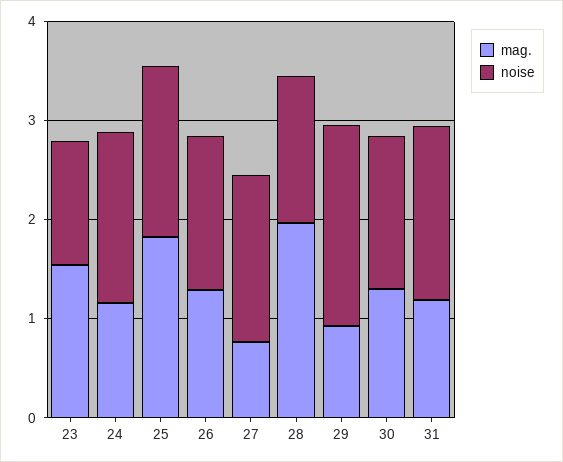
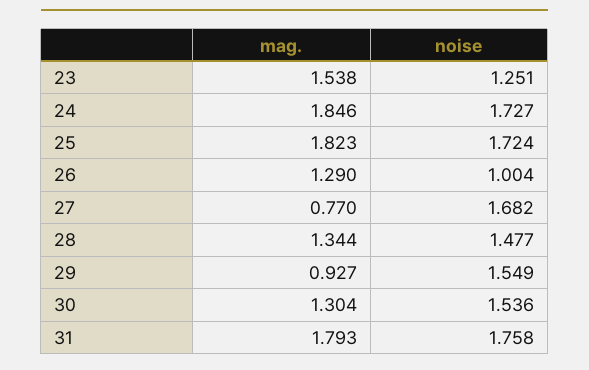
mag., 24: 1.2 -> 1.846
noise, 26: 1.6 -> 1.004
mag., 28: 2 -> 1.344
noise, 29: 2 -> 1.549
mag., 31: 1.2 -> 1.793

